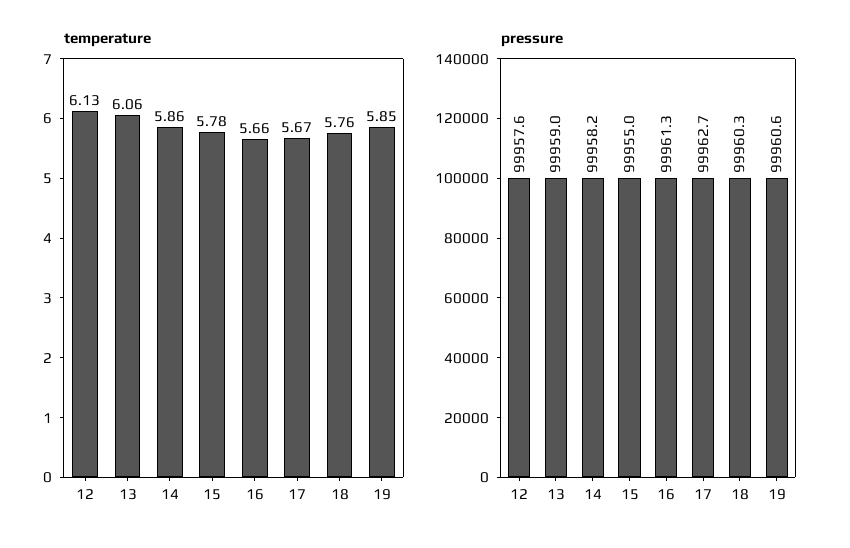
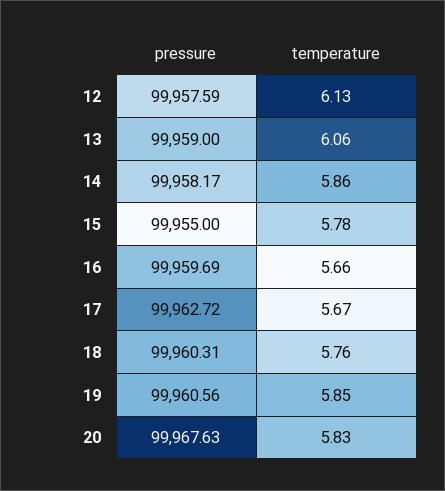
pressure, 16: 99961.3 -> 99959.69
pressure, 20: none -> 99967.63
temperature, 20: none -> 5.83

